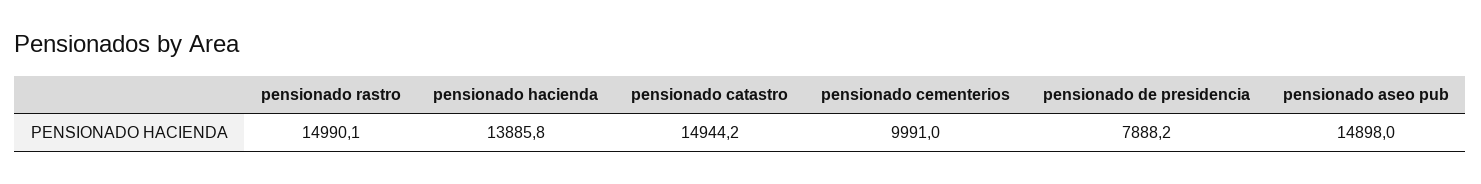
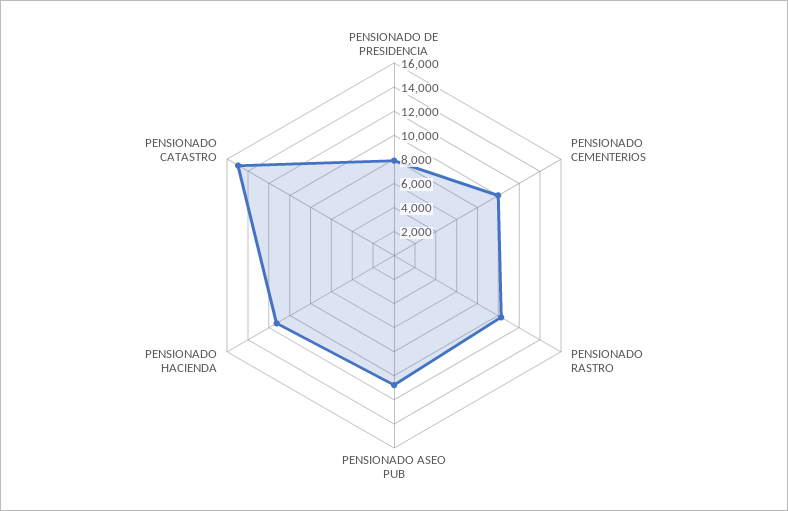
pensionado rastro: 14990.1 -> 10000
pensionado hacienda: 13885.8 -> 11000
pensionado aseo pub: 14898 -> 11000

